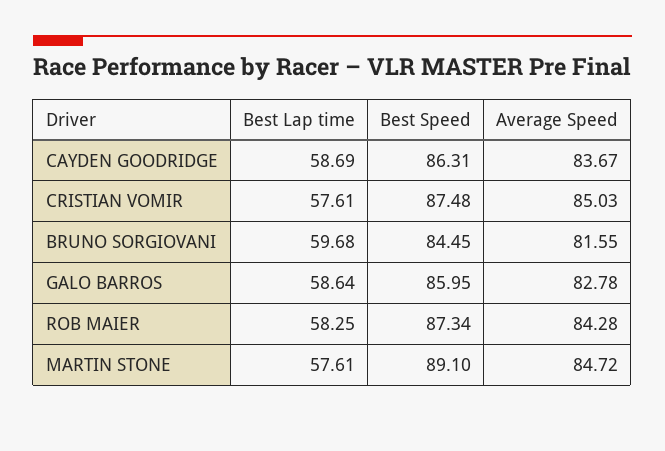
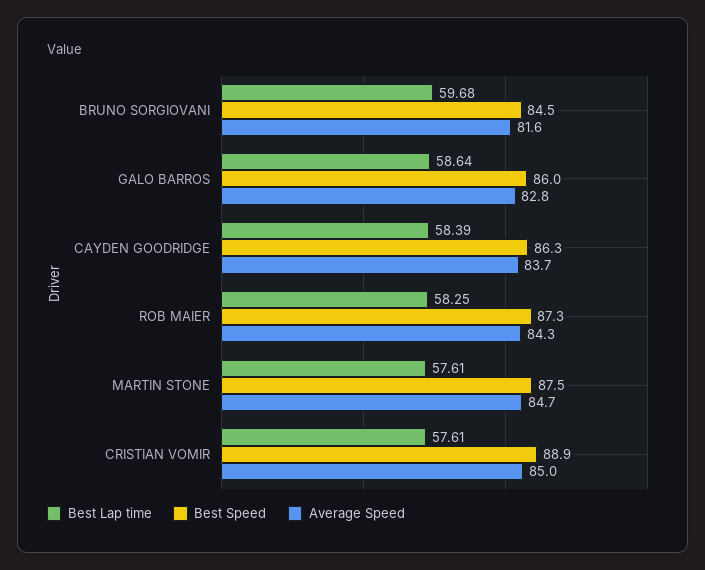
Best Lap time, CAYDEN GOODRIDGE: 58.69 -> 58.39
Best Speed, CRISTIAN VOMIR: 87.48 -> 88.9
Best Speed, MARTIN STONE: 89.1 -> 87.5

